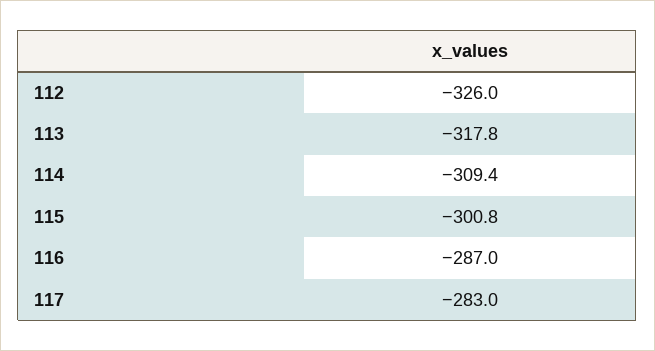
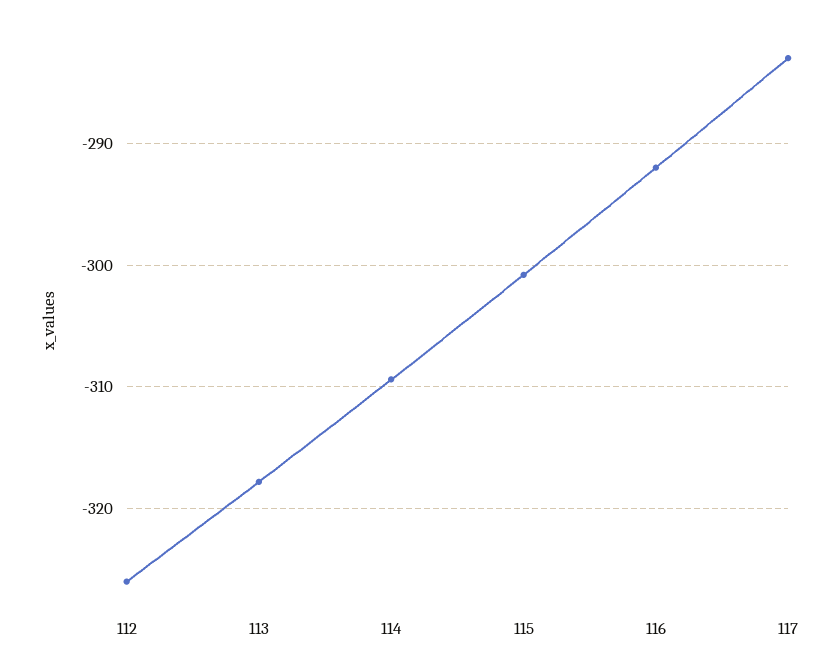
116: -287 -> -292

